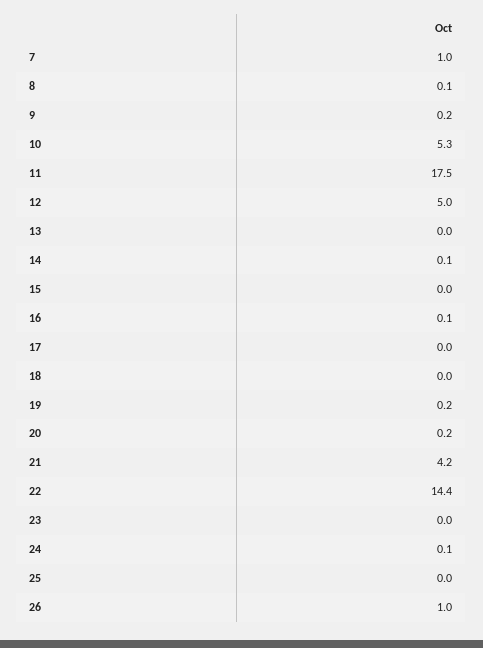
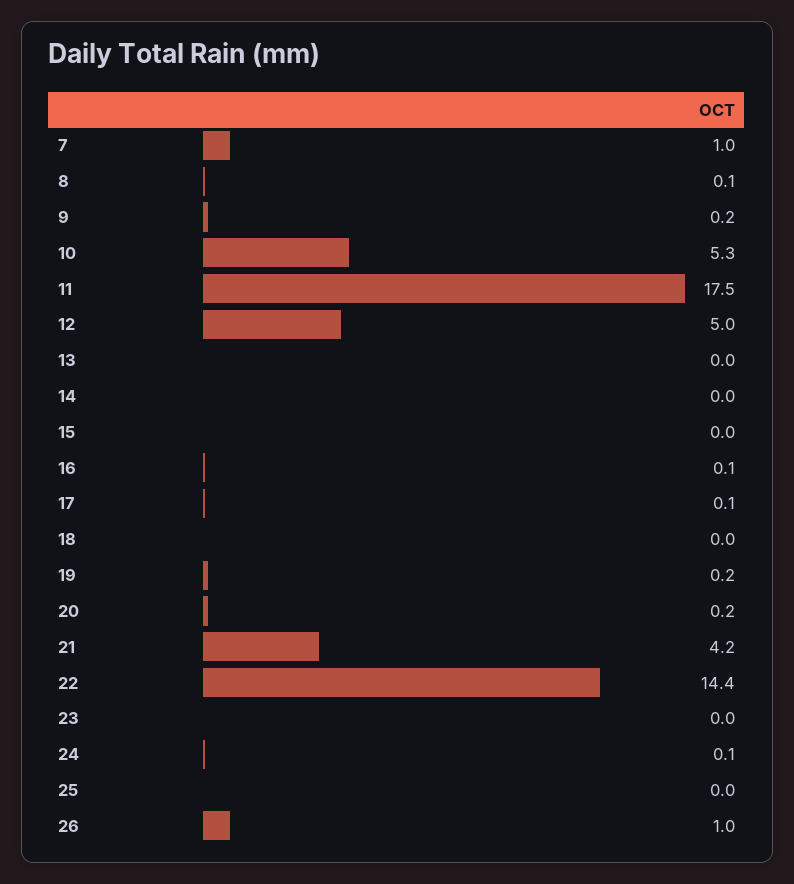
14: 0.1 -> 0
17: 0 -> 0.1

